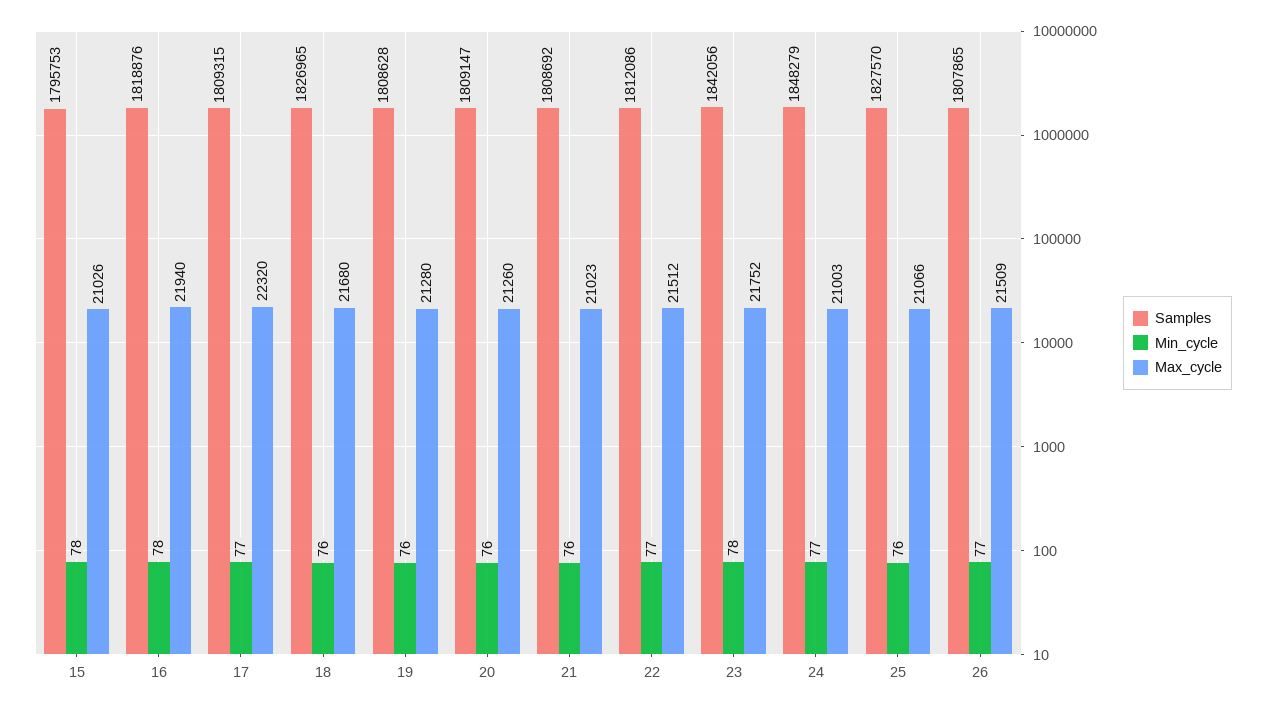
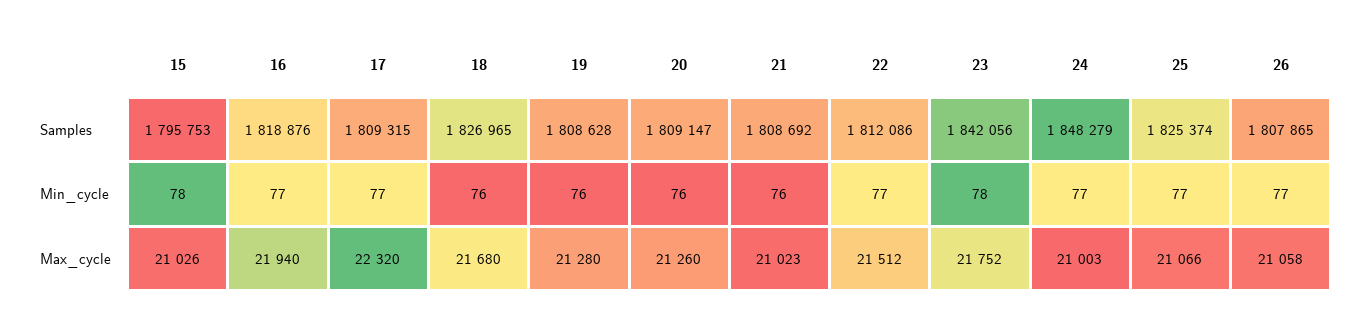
Min_cycle, 16: 78 -> 77
Samples, 25: 1827570 -> 1825374
Min_cycle, 25: 76 -> 77
Max_cycle, 26: 21509 -> 21058

